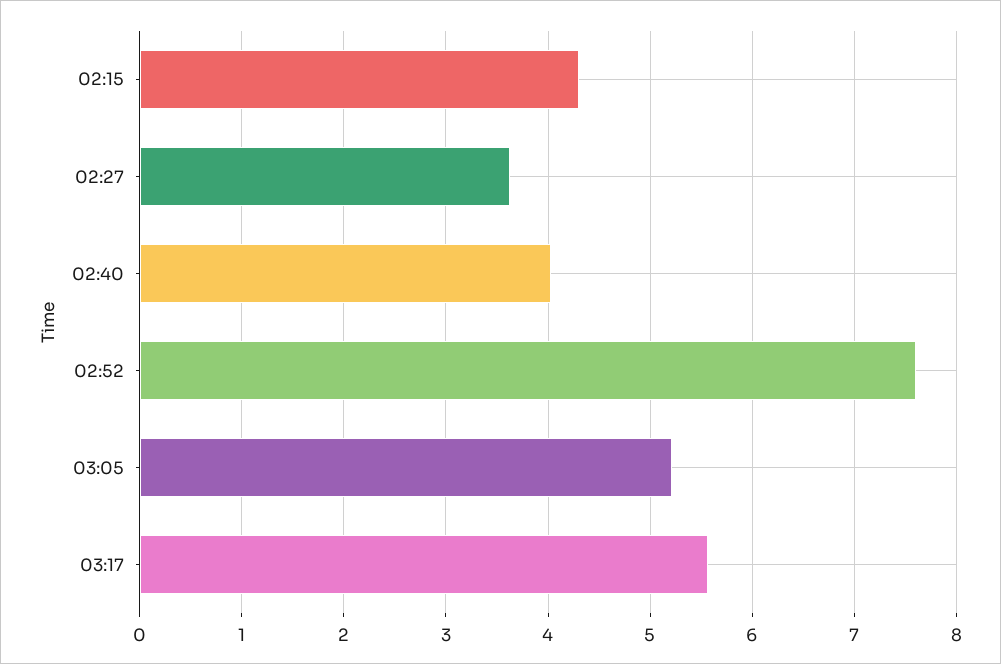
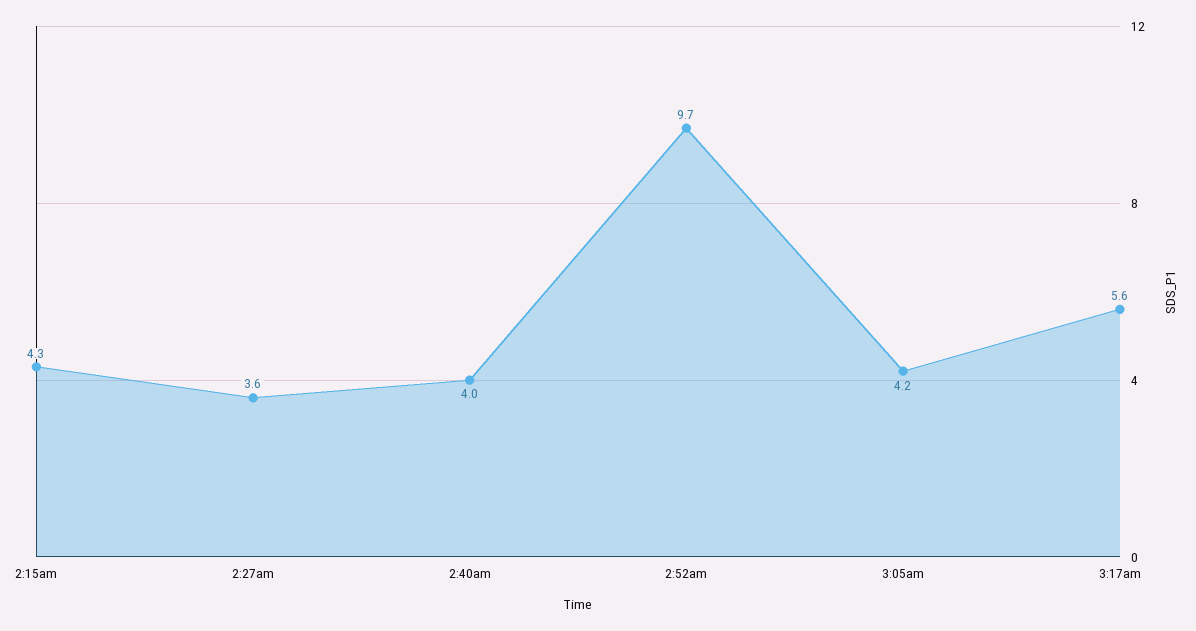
02:52: 7.6 -> 9.7
03:05: 5.2 -> 4.2

